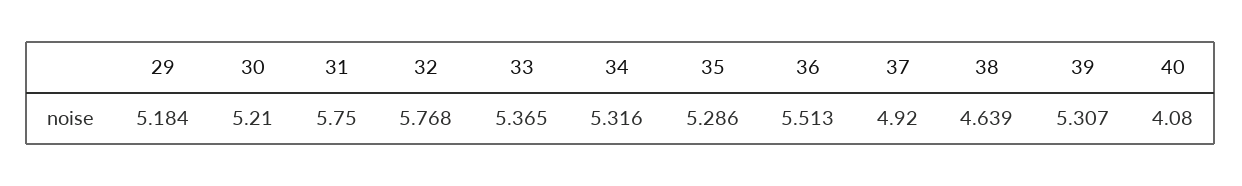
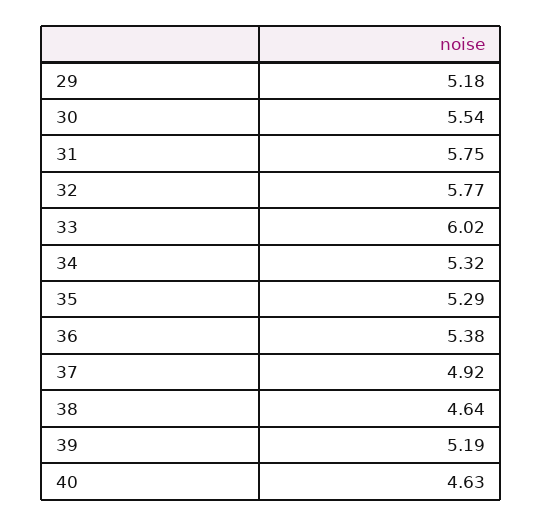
30: 5.21 -> 5.54
33: 5.365 -> 6.02
36: 5.513 -> 5.38
39: 5.307 -> 5.19
40: 4.08 -> 4.63

